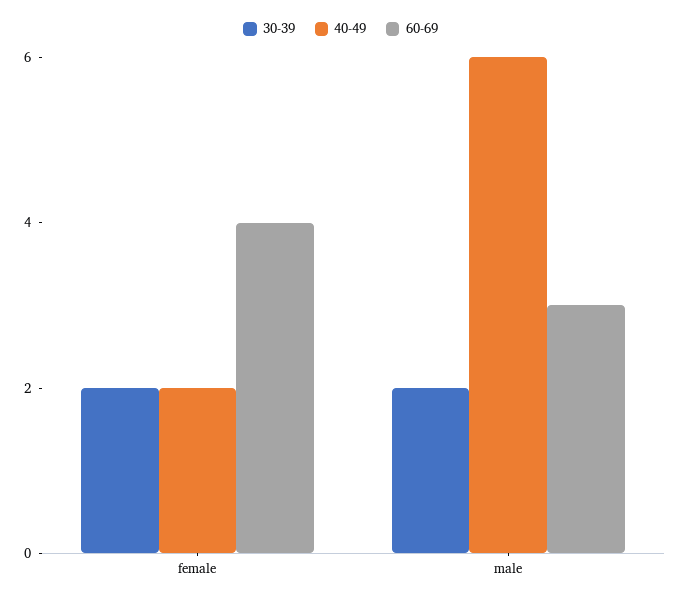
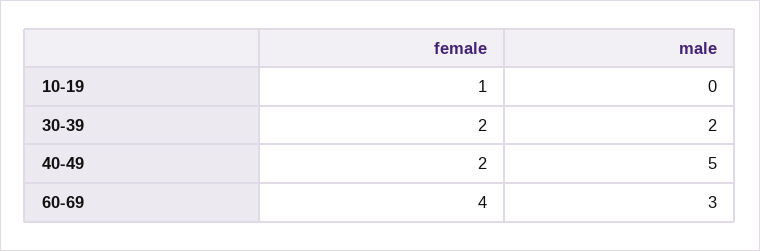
40-49, male: 6 -> 5
10-19, female: none -> 1
10-19, male: none -> 0

